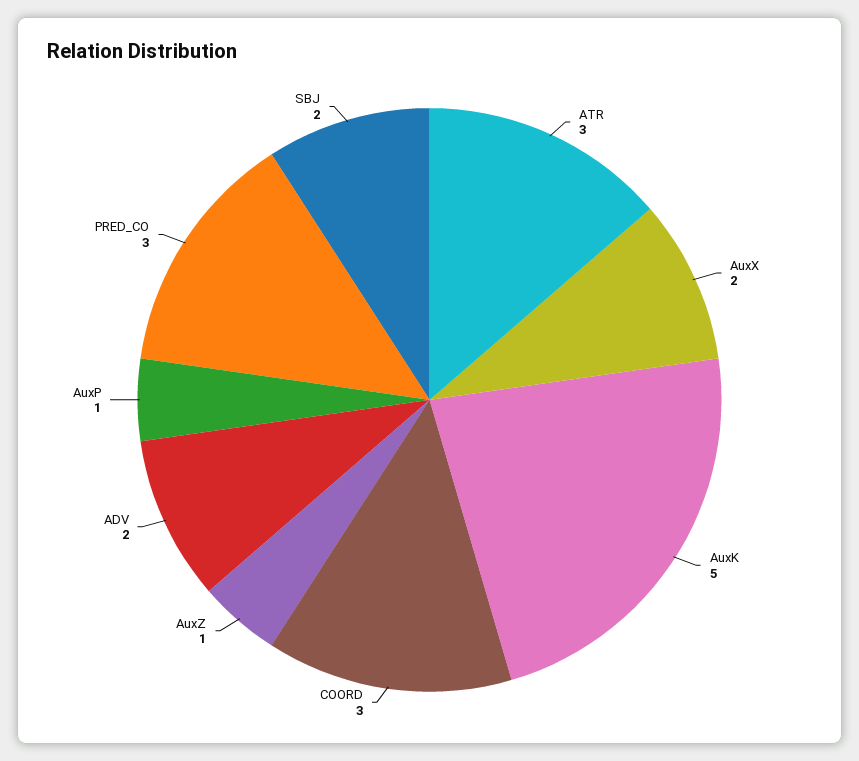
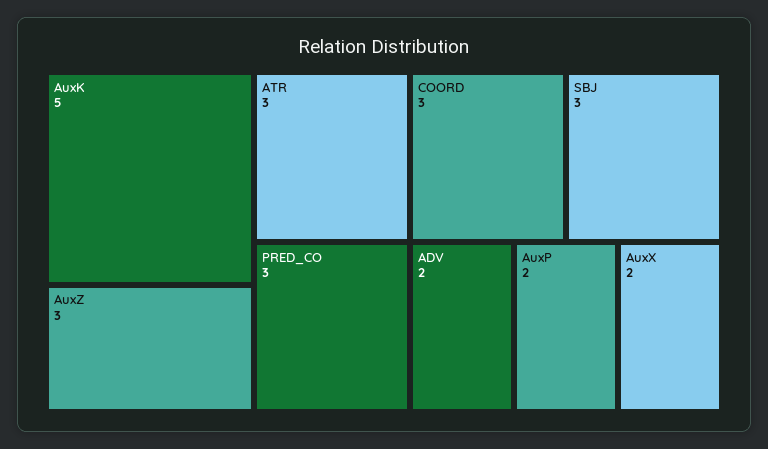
AuxZ: 1 -> 3
AuxP: 1 -> 2
SBJ: 2 -> 3

